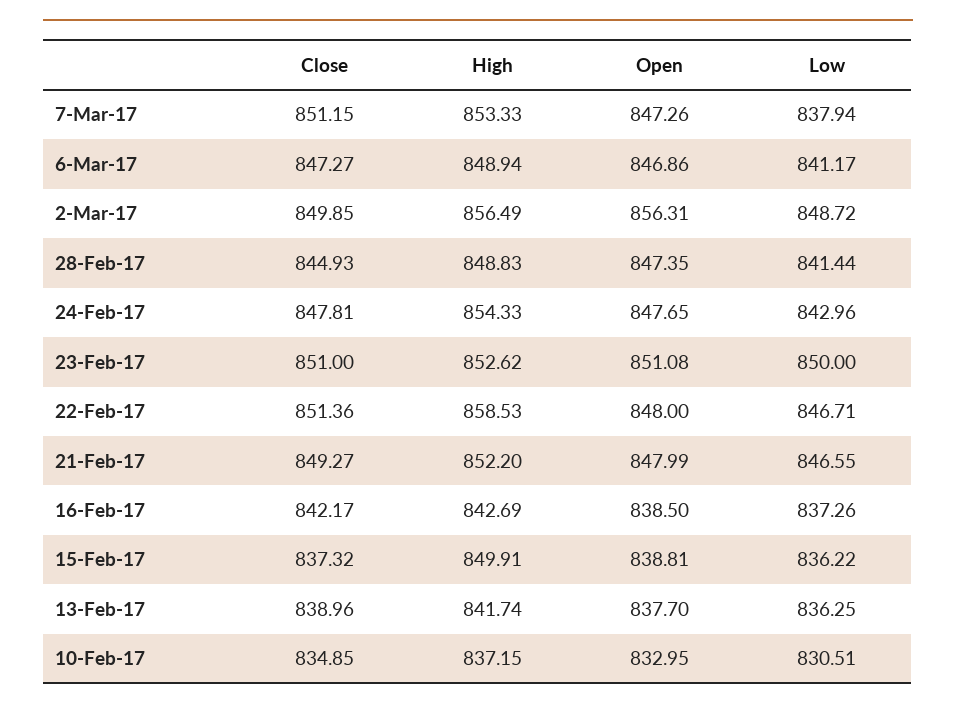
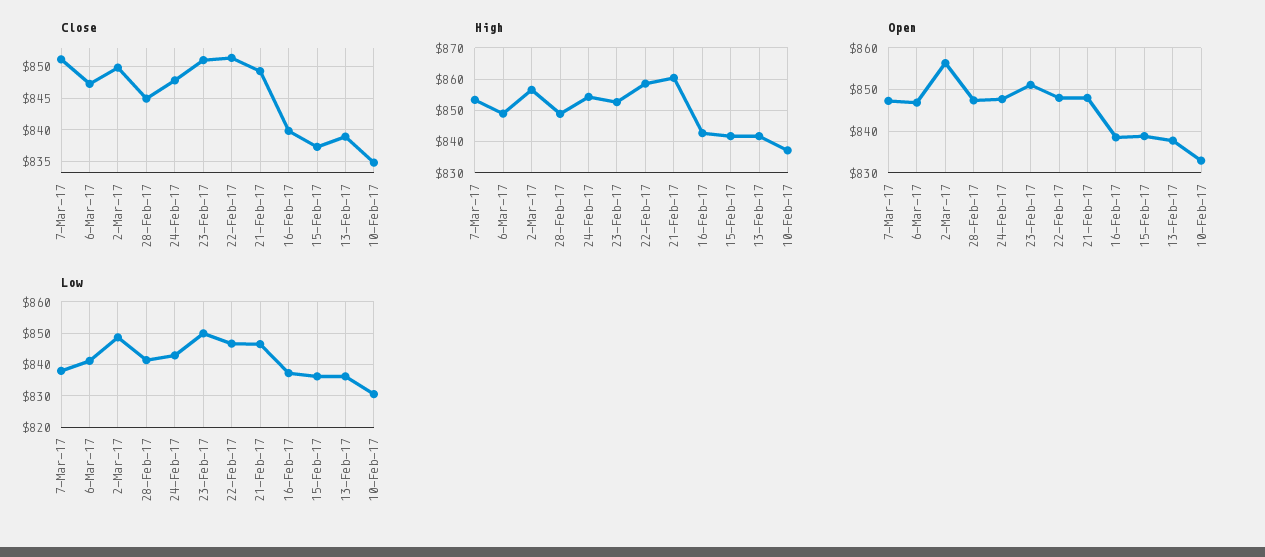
High, 21-Feb-17: 852.2 -> 860
Close, 16-Feb-17: 842.17 -> 840
High, 15-Feb-17: 849.91 -> 842

